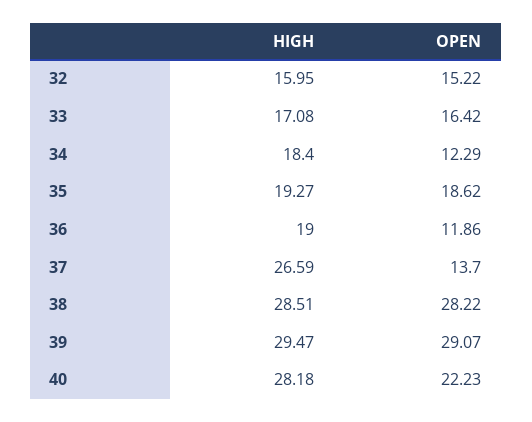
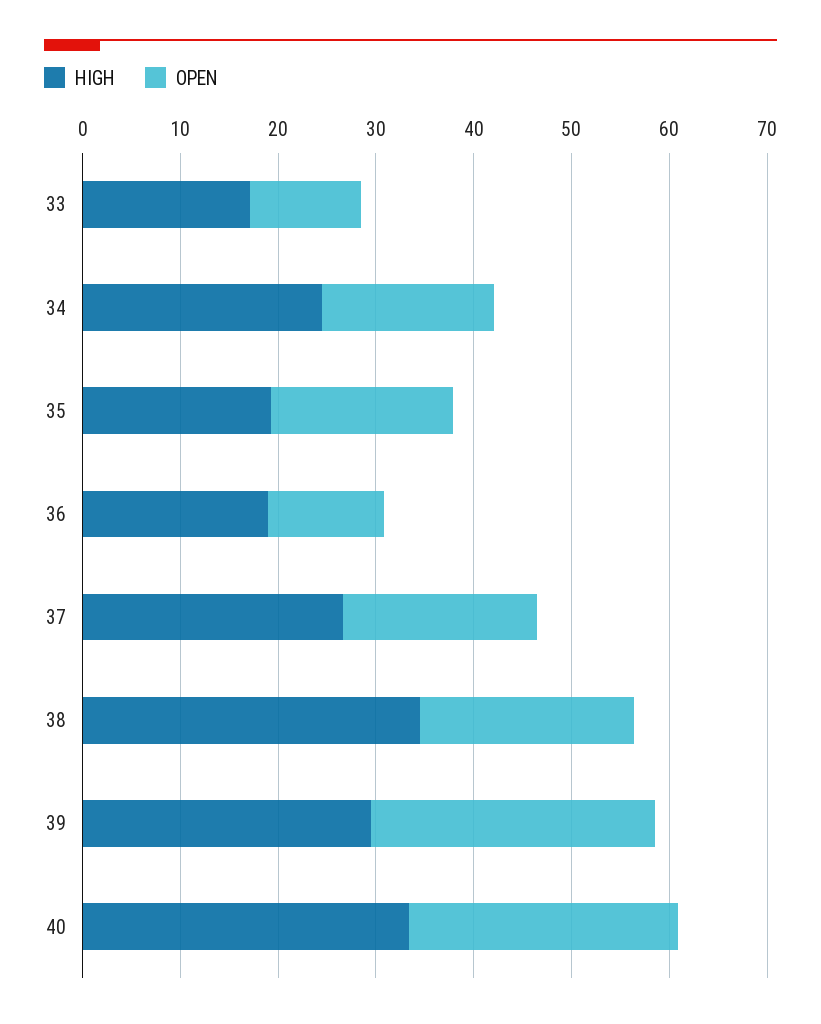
HIGH, 32: 15.95 -> none
OPEN, 32: 15.22 -> none
OPEN, 33: 16.42 -> 12
HIGH, 34: 18.4 -> 24
OPEN, 34: 12.29 -> 18
OPEN, 37: 13.7 -> 20
HIGH, 38: 28.51 -> 34
OPEN, 38: 28.22 -> 22
HIGH, 40: 28.18 -> 34
OPEN, 40: 22.23 -> 28

